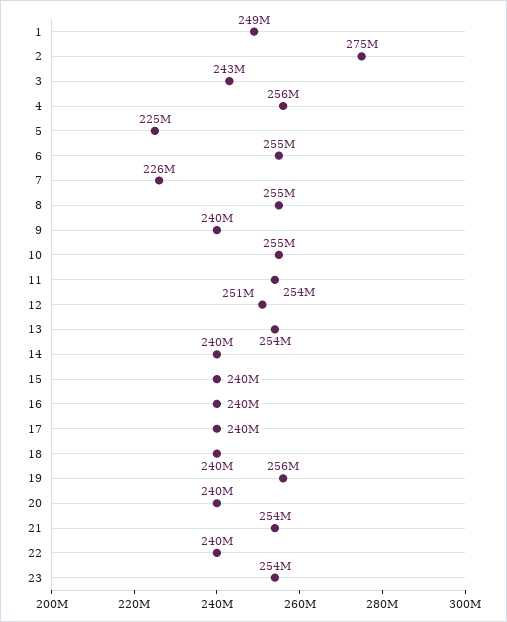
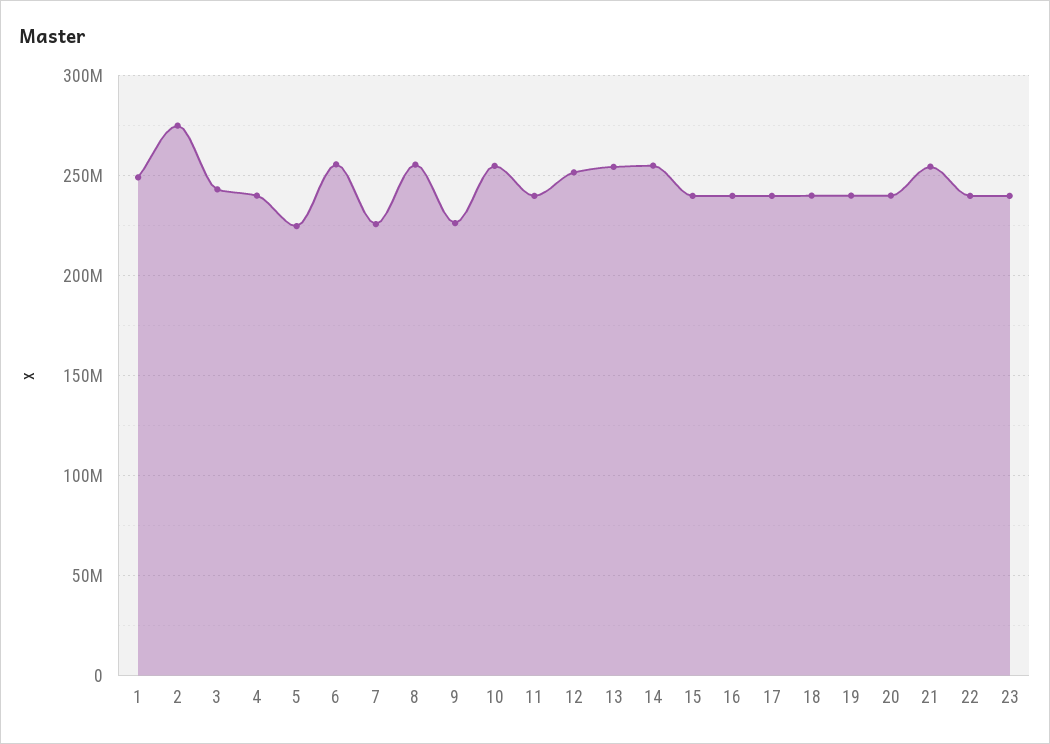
4: 256000000 -> 240000000
9: 240000000 -> 225000000
11: 254000000 -> 240000000
14: 240000000 -> 255000000
19: 256000000 -> 240000000
23: 254000000 -> 240000000

